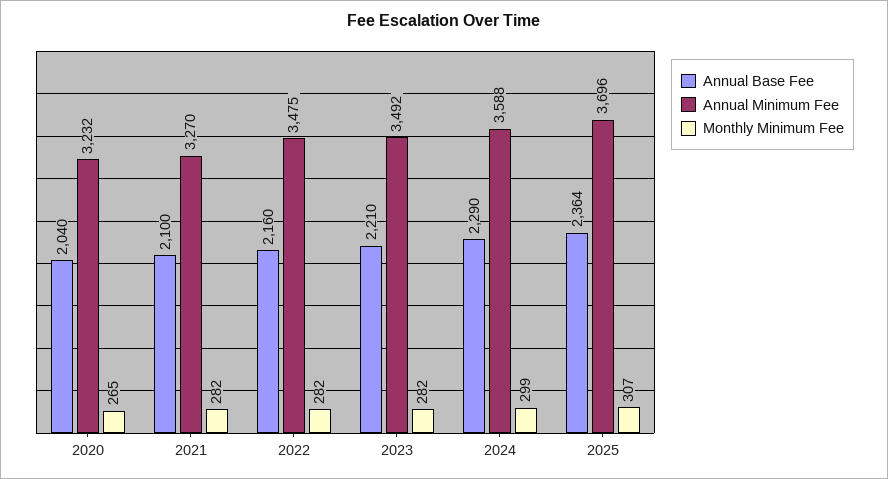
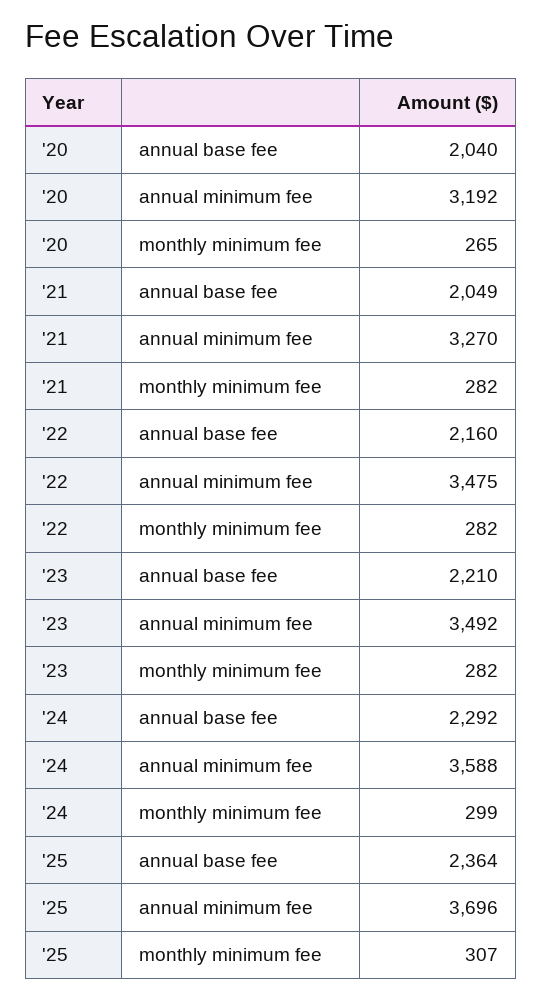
Annual Minimum Fee, 2020: 3232 -> 3192
Annual Base Fee, 2021: 2100 -> 2049
Annual Base Fee, 2024: 2290 -> 2292

